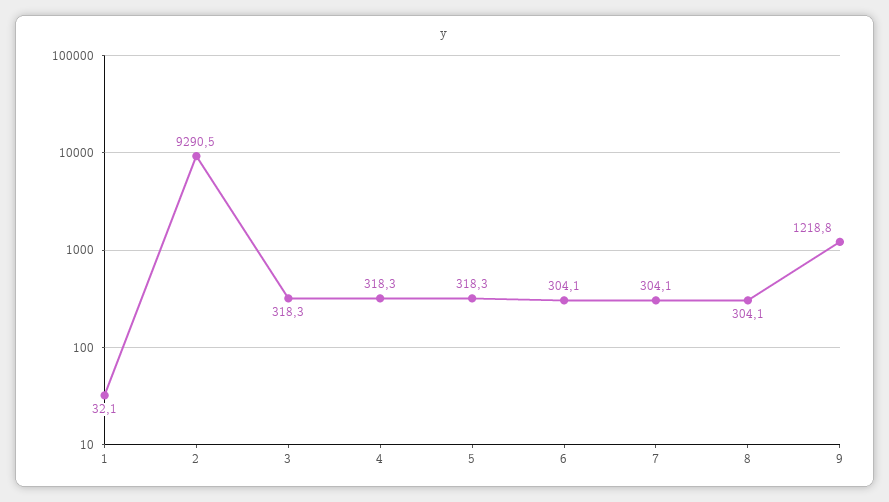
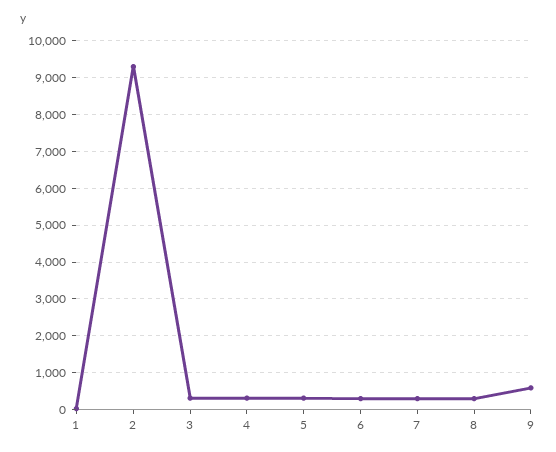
9: 1218.8 -> 600

